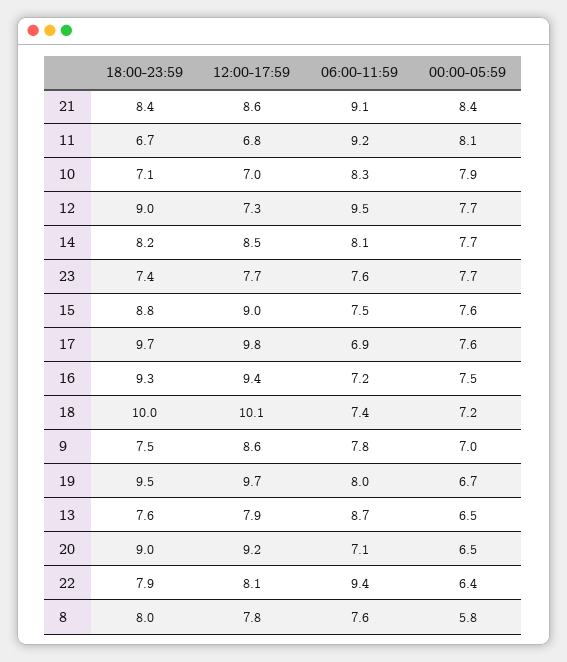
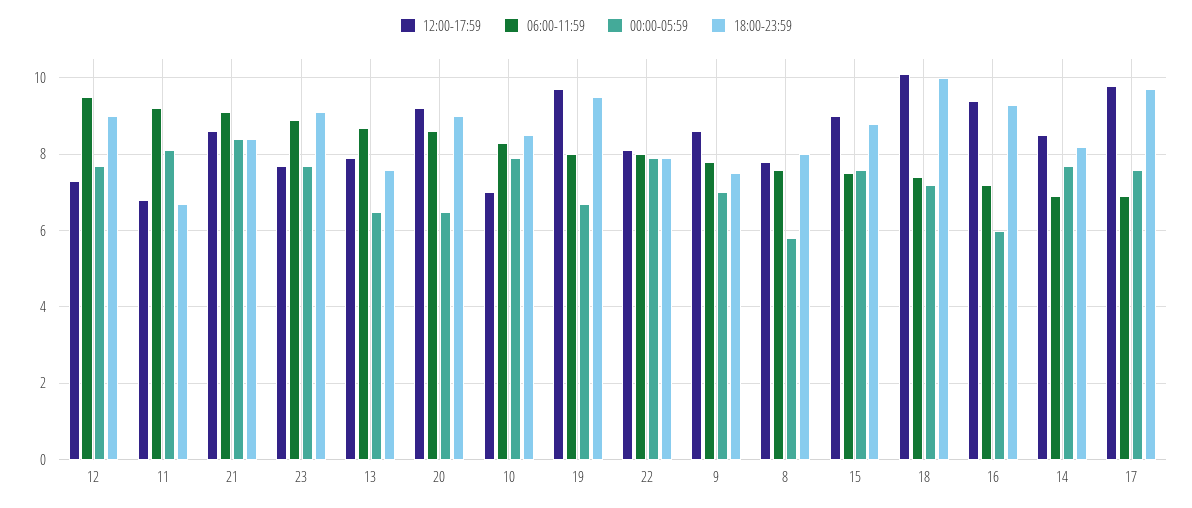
18:00-23:59, 10: 7.1 -> 8.5
06:00-11:59, 14: 8.1 -> 7
18:00-23:59, 23: 7.4 -> 9
06:00-11:59, 23: 7.6 -> 9
00:00-05:59, 16: 7.5 -> 6
06:00-11:59, 20: 7.1 -> 8.5
06:00-11:59, 22: 9.4 -> 8
00:00-05:59, 22: 6.4 -> 8

